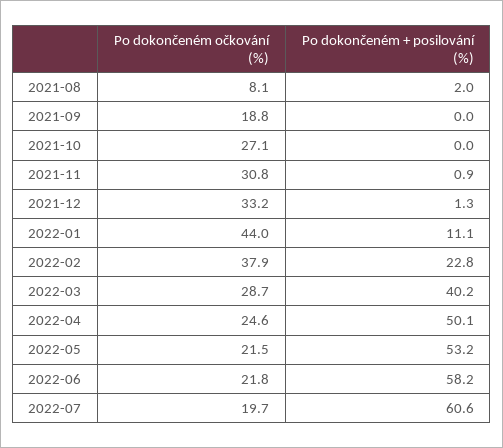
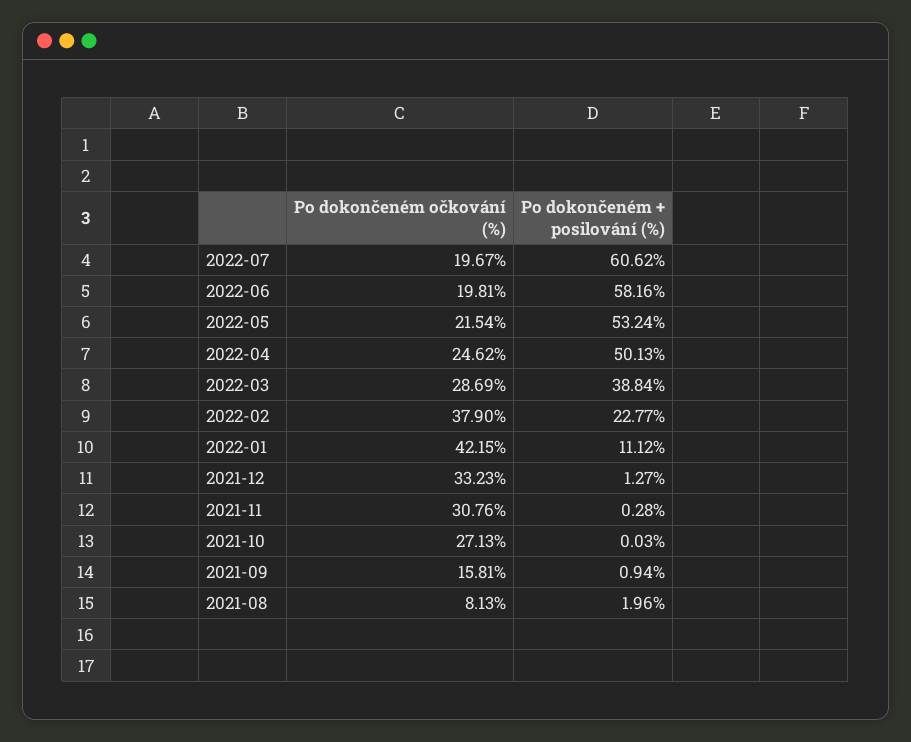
Po dokončeném očkování (%), 2021-09: 18.8 -> 15.81
Po dokončeném + posilování (%), 2021-09: 0 -> 0.94
Po dokončeném + posilování (%), 2021-11: 0.9 -> 0.28
Po dokončeném očkování (%), 2022-01: 44 -> 42.15
Po dokončeném + posilování (%), 2022-03: 40.2 -> 38.84
Po dokončeném očkování (%), 2022-06: 21.8 -> 19.81

